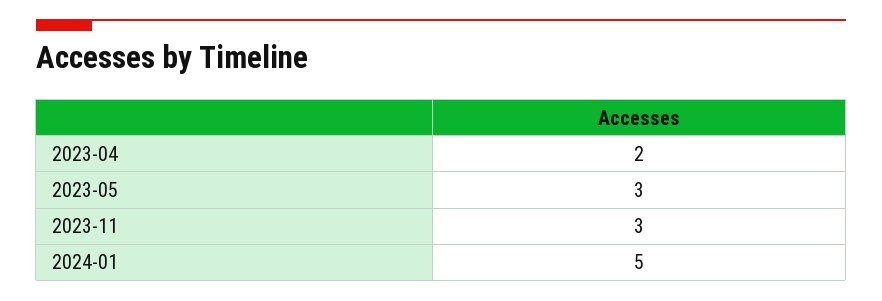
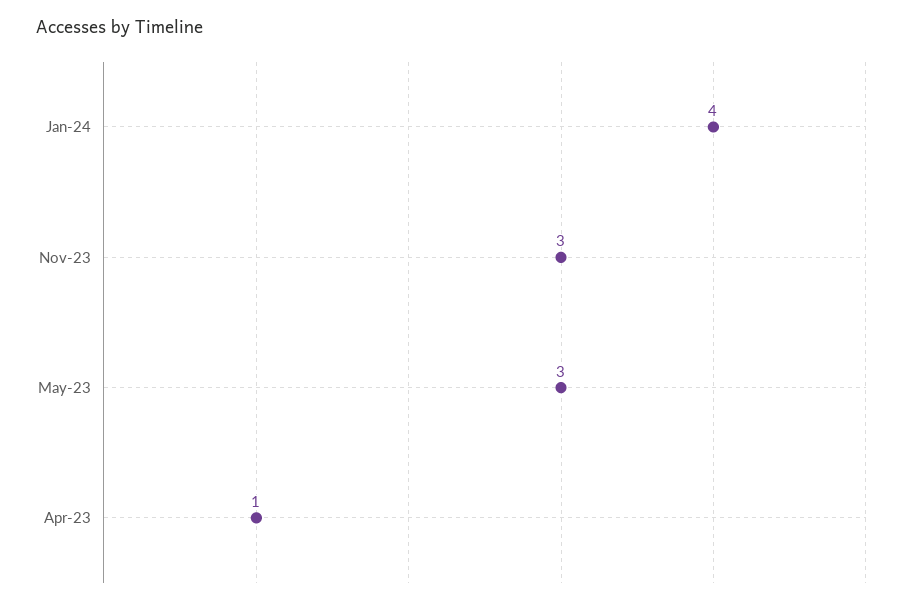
2023-04: 2 -> 1
2024-01: 5 -> 4

